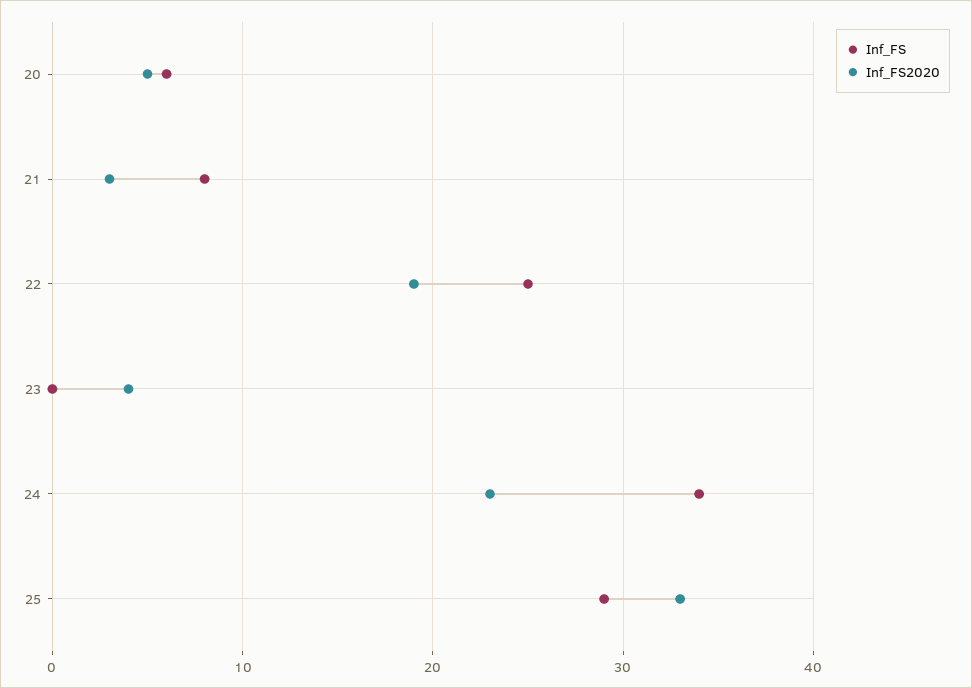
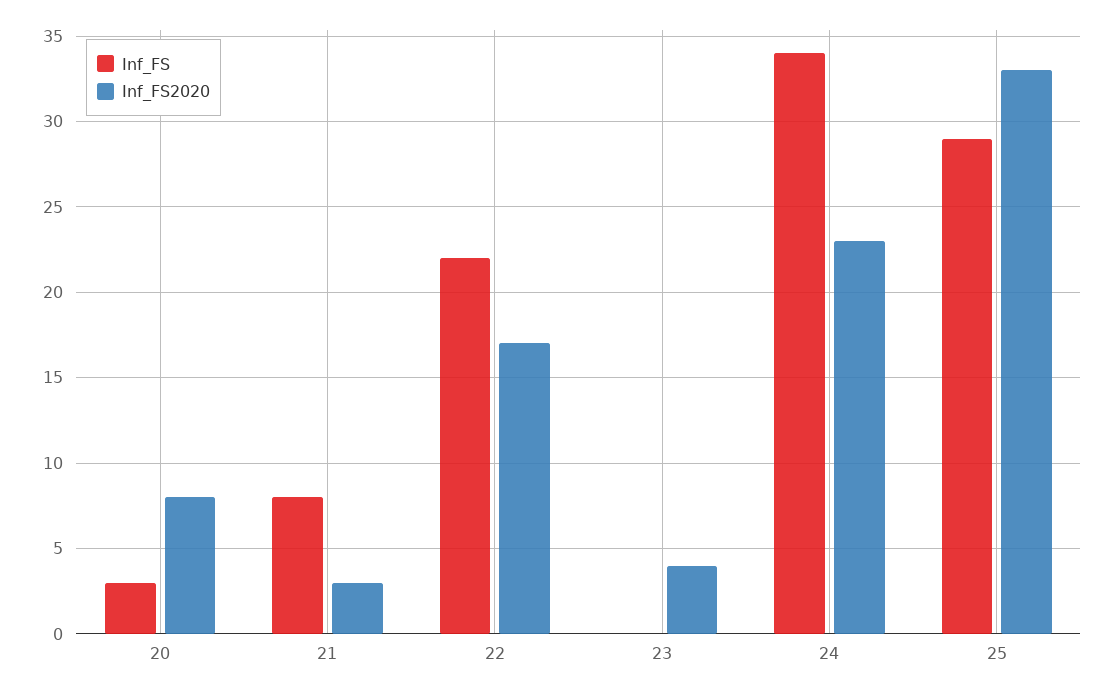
Inf_FS, 20: 6 -> 3
Inf_FS2020, 20: 5 -> 8
Inf_FS, 22: 25 -> 22
Inf_FS2020, 22: 19 -> 17

